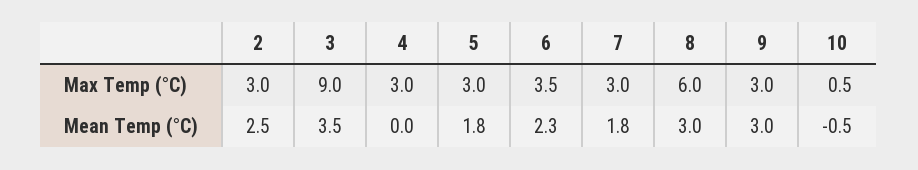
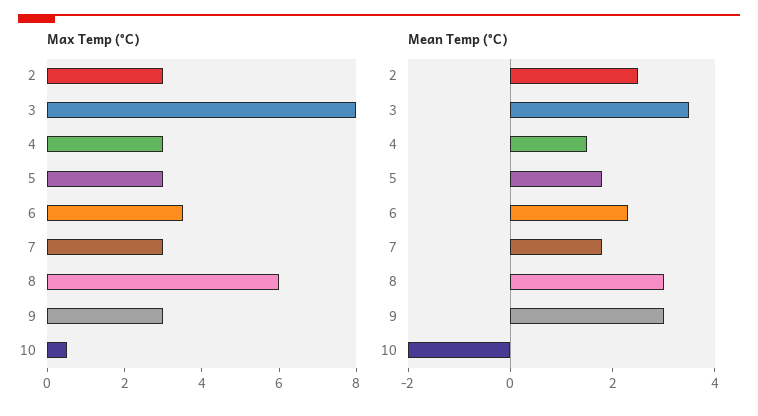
Max Temp (°C), 3: 9 -> 8
Mean Temp (°C), 4: 0 -> 1.5
Mean Temp (°C), 10: -0.5 -> -2

